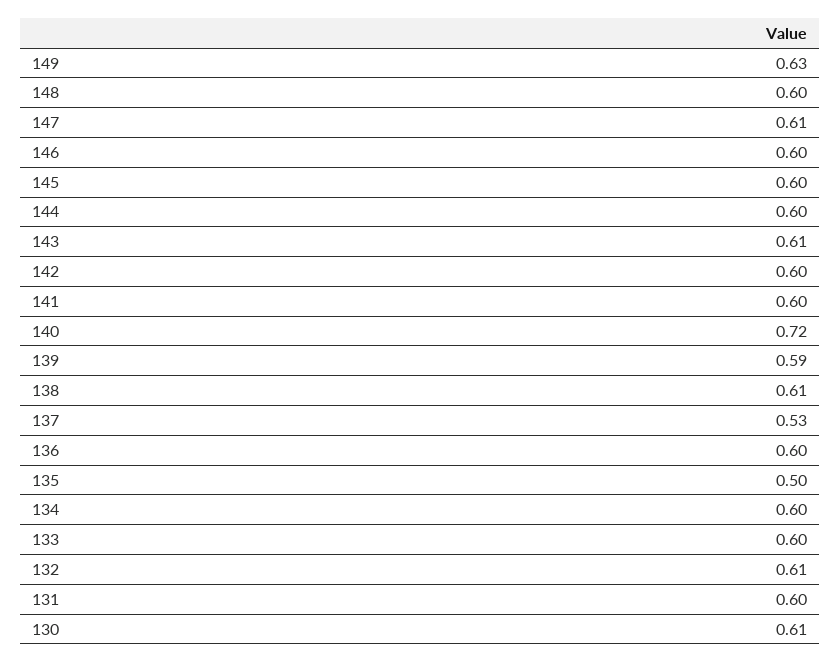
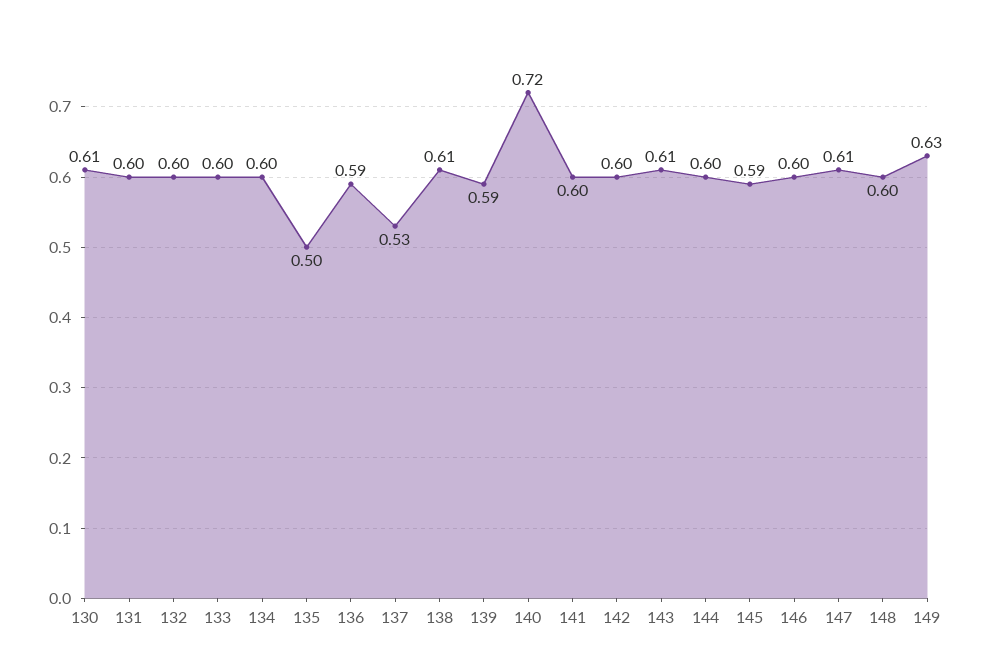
145: 0.6 -> 0.59
136: 0.6 -> 0.59
132: 0.61 -> 0.6

